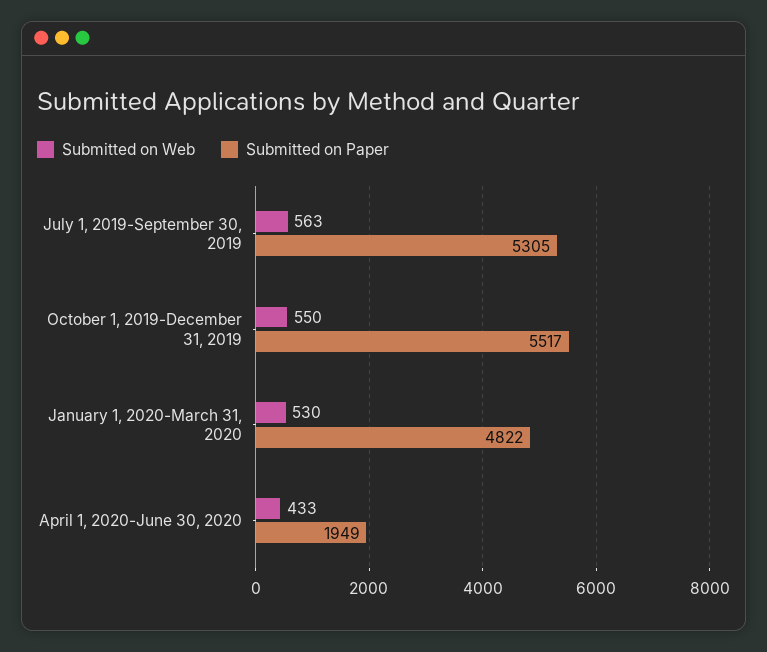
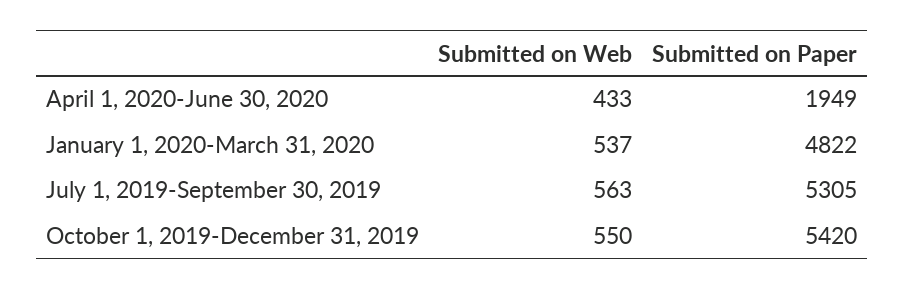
Submitted on Paper, October 1, 2019-December 31, 2019: 5517 -> 5420
Submitted on Web, January 1, 2020-March 31, 2020: 530 -> 537

